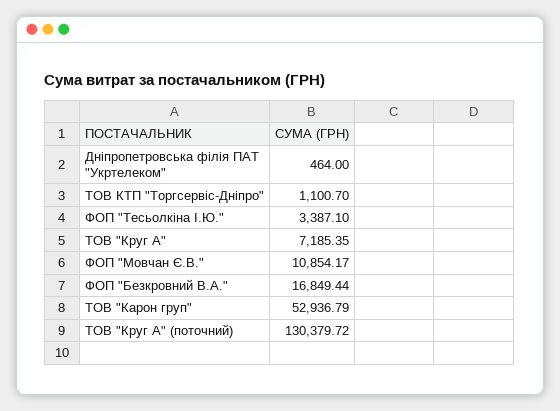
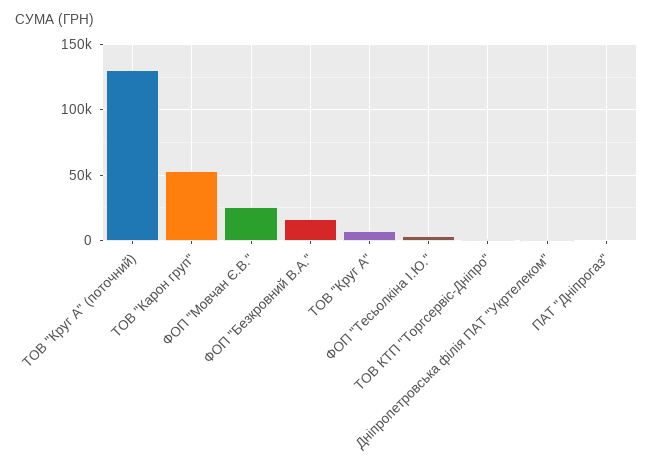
ФОП "Мовчан Є.В.": 10854.17 -> 25000
ПАТ "Дніпрогаз": none -> 0

